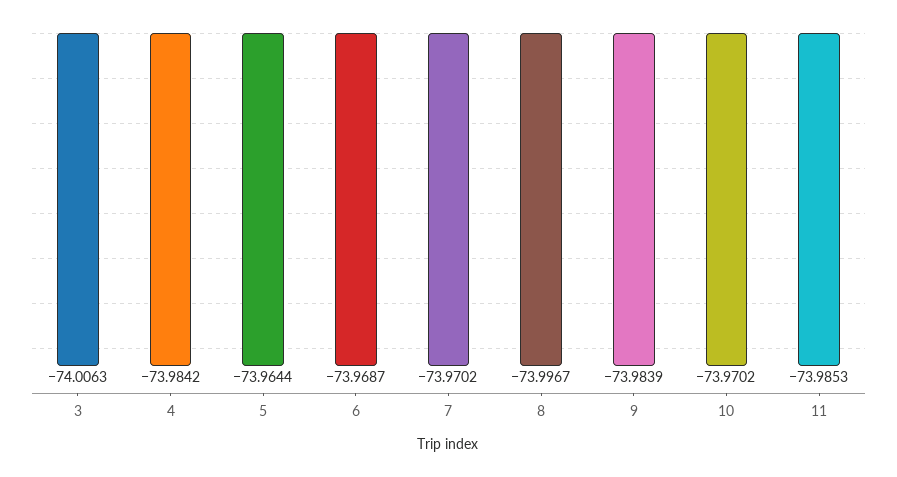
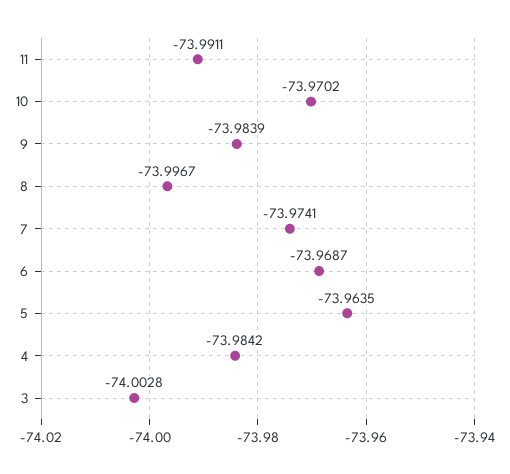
3: -74.0063 -> -74.0028
5: -73.9644 -> -73.9635
7: -73.9702 -> -73.9741
11: -73.9853 -> -73.9911

